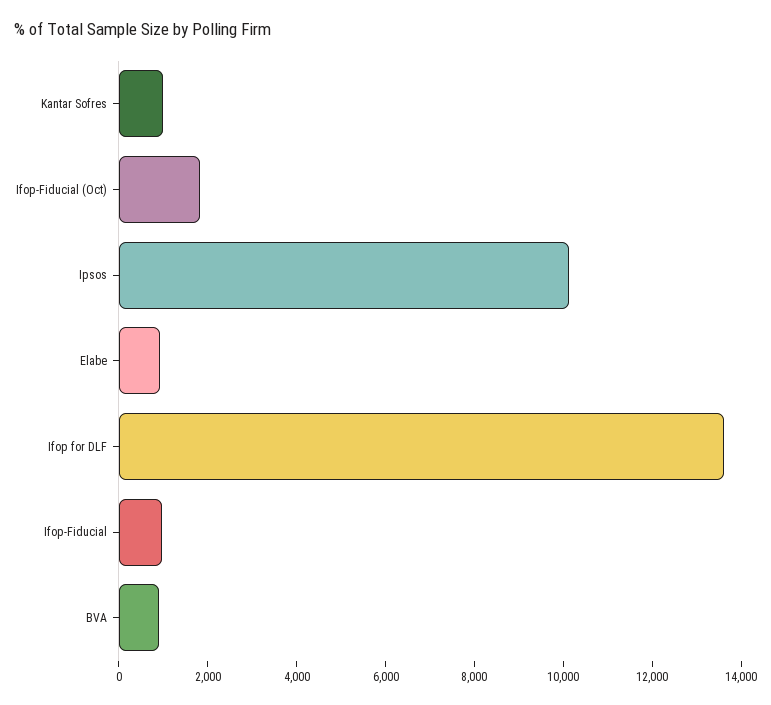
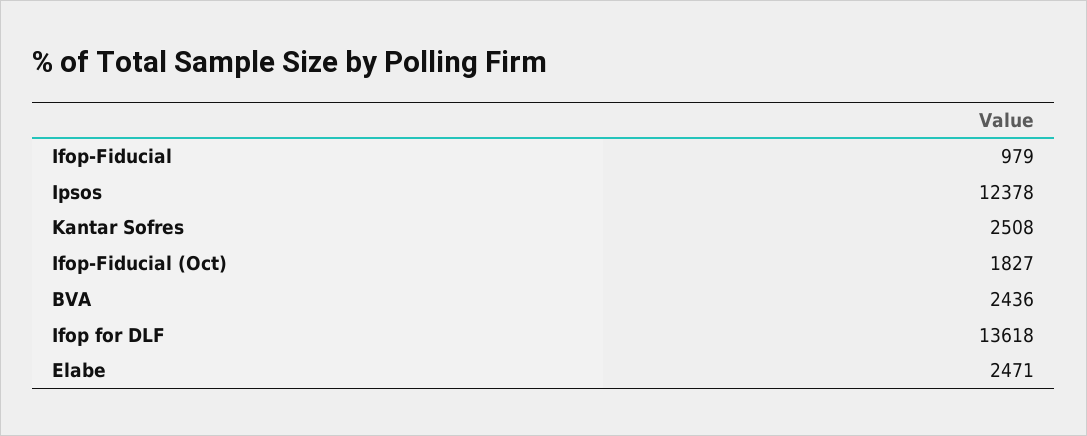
Kantar Sofres: 1000 -> 2508
Ipsos: 10000 -> 12378
Elabe: 1000 -> 2471
BVA: 1000 -> 2436

